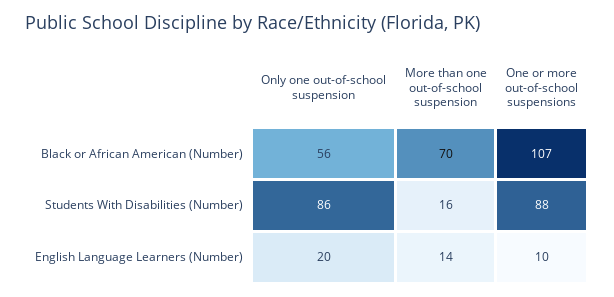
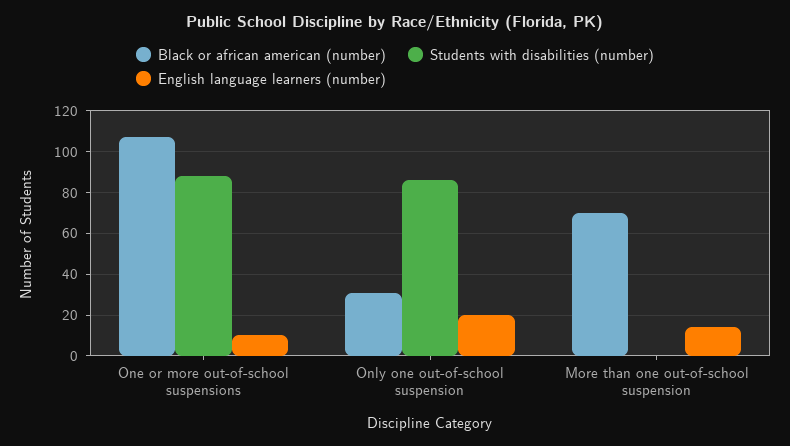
Black or African American (Number), Only one out-of-school suspension: 56 -> 30
Students With Disabilities (Number), More than one out-of-school suspension: 16 -> 0

